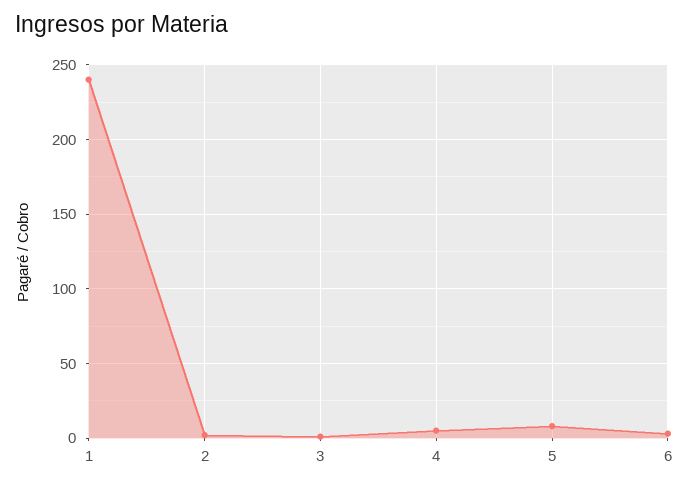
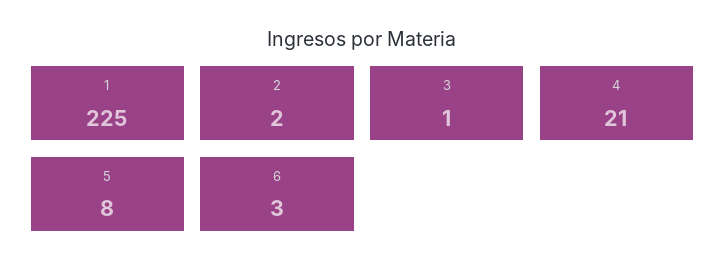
1: 240 -> 225
4: 5 -> 21

